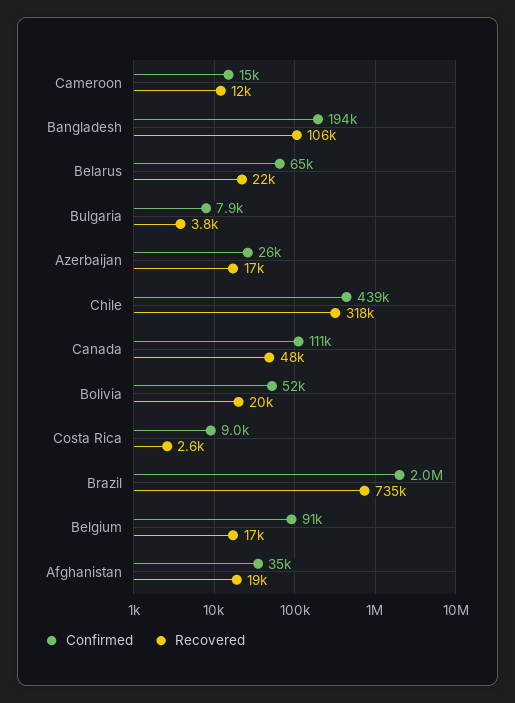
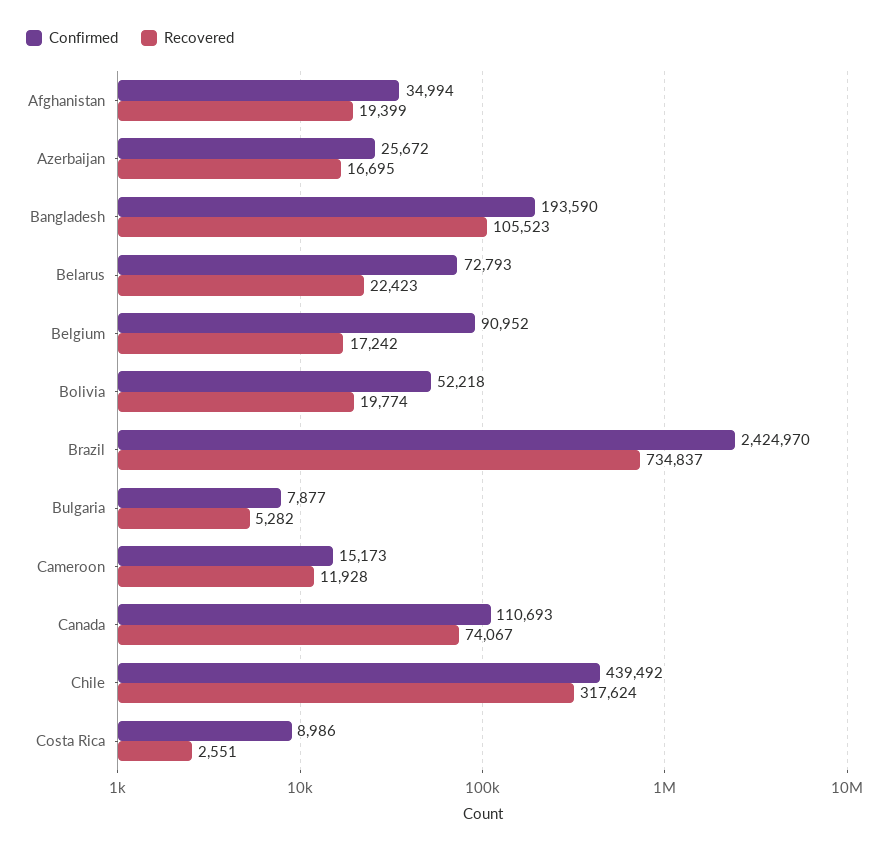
Confirmed, Belarus: 65000 -> 72793
Recovered, Bulgaria: 3800 -> 5282
Recovered, Canada: 48000 -> 74067
Confirmed, Brazil: 2000000 -> 2424970

